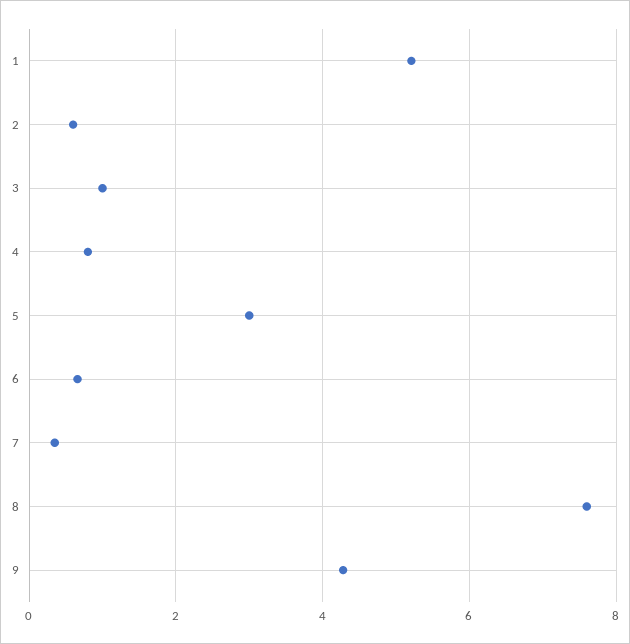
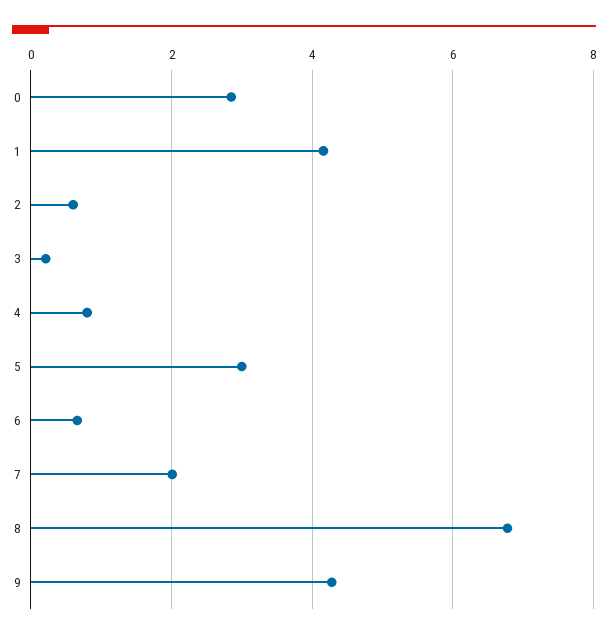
1: 5.2 -> 4.2
3: 1 -> 0.2
7: 0.4 -> 2
8: 7.6 -> 6.8
0: none -> 2.8

